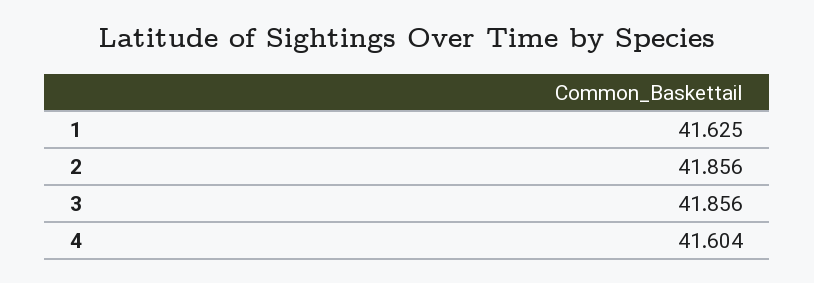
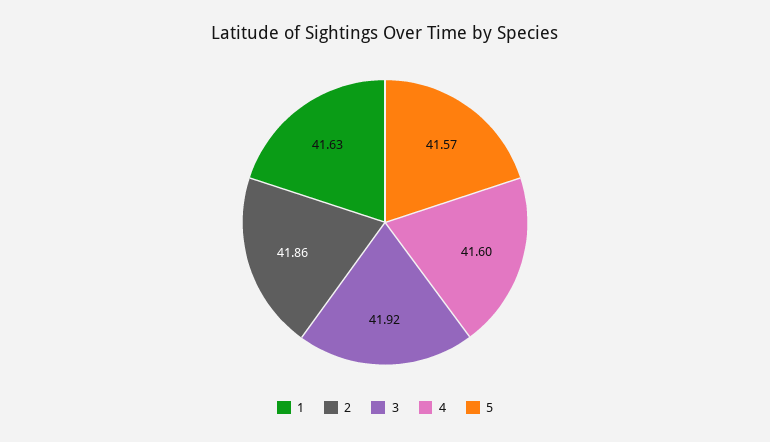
3: 41.856 -> 41.92
5: none -> 41.57

